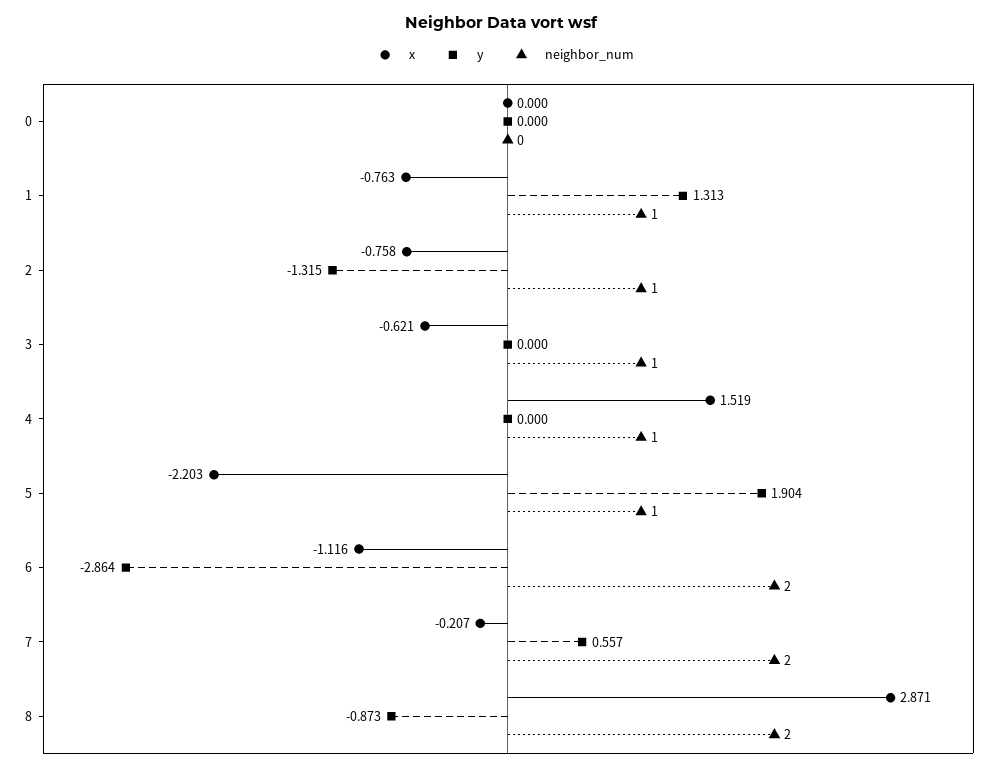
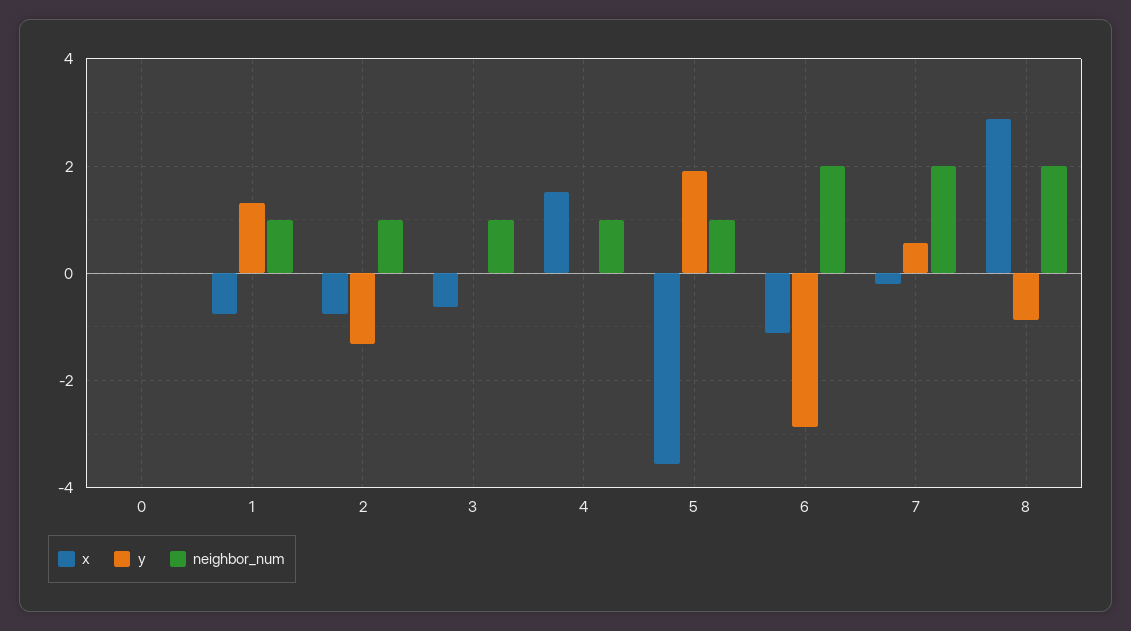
x, 5: -2.203 -> -3.6

